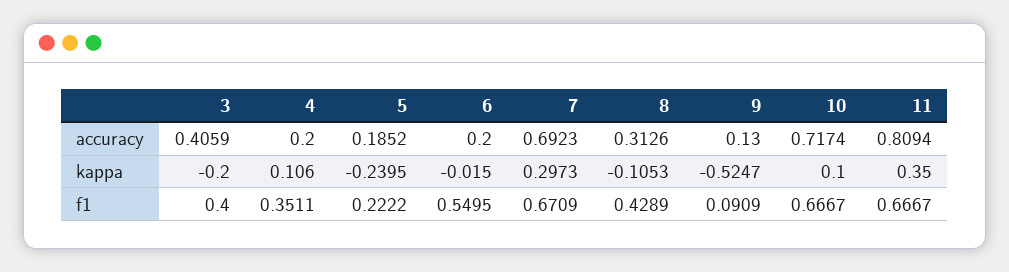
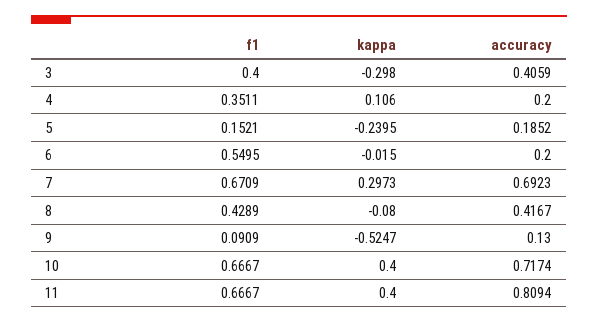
8, accuracy: 0.3126 -> 0.4167
3, kappa: -0.2 -> -0.298
8, kappa: -0.1053 -> -0.08
10, kappa: 0.1 -> 0.4
11, kappa: 0.35 -> 0.4
5, f1: 0.2222 -> 0.1521

